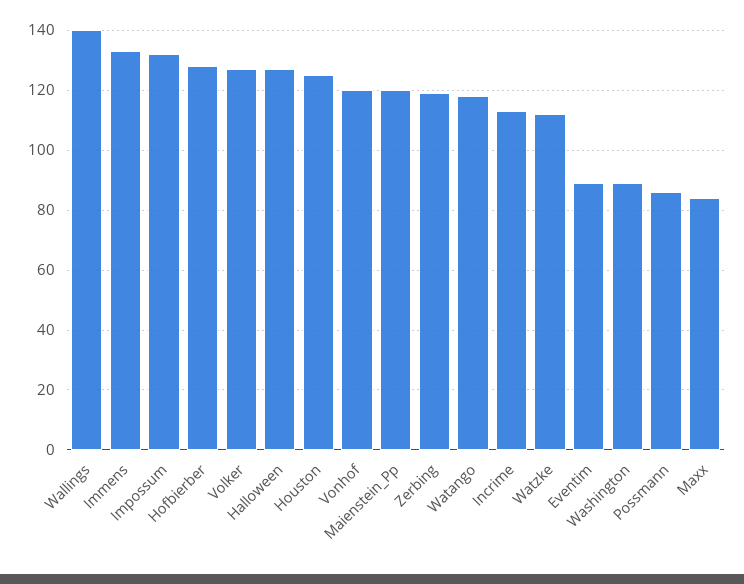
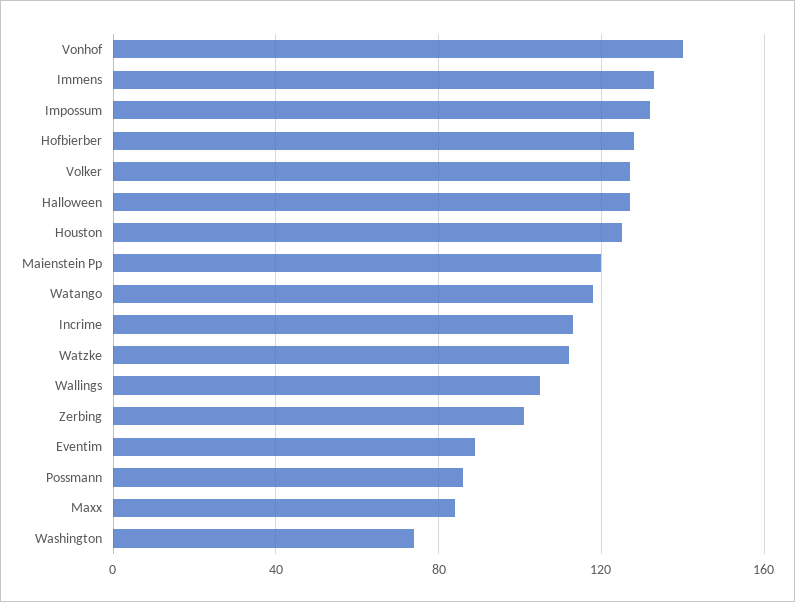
Wallings: 140 -> 105
Vonhof: 120 -> 140
Zerbing: 120 -> 100
Washington: 90 -> 75

